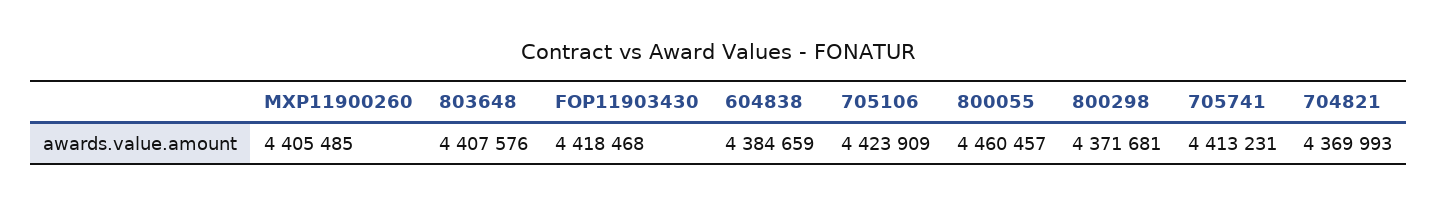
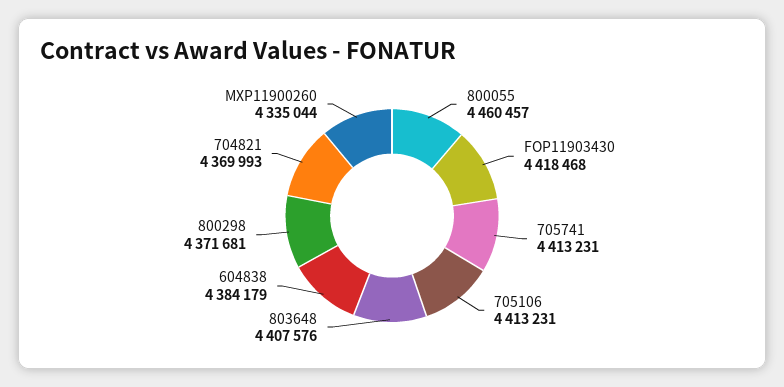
MXP11900260: 4405485 -> 4335044
604838: 4384659 -> 4384179
705106: 4423909 -> 4413231

